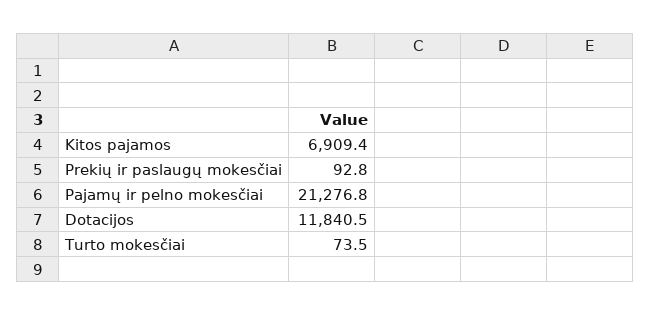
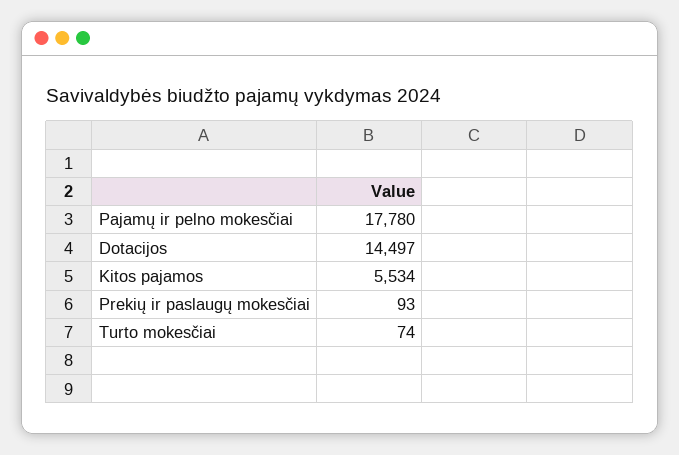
Kitos pajamos: 6909.4 -> 5534
Pajamų ir pelno mokesčiai: 21276.8 -> 17780
Dotacijos: 11840.5 -> 14497

